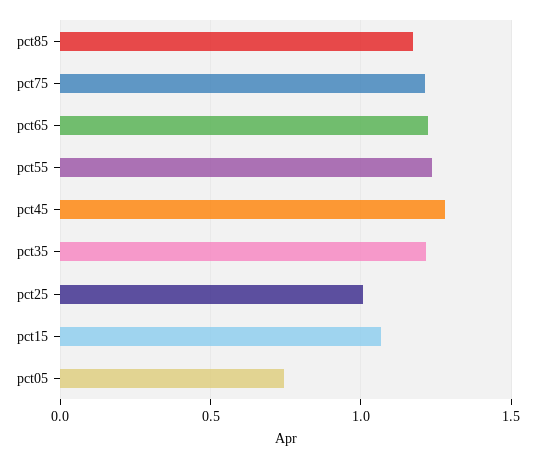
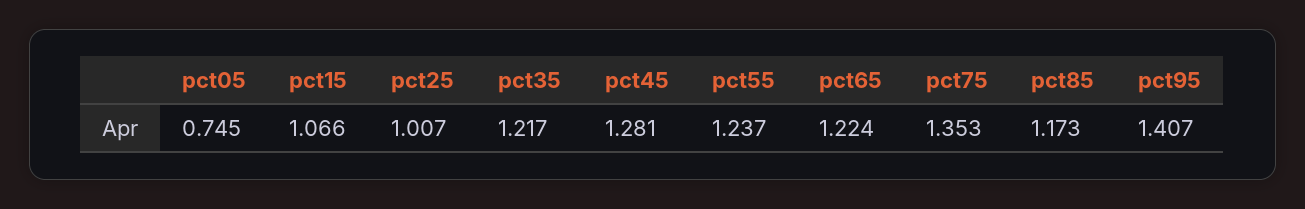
pct75: 1.2 -> 1.353
pct95: none -> 1.407

